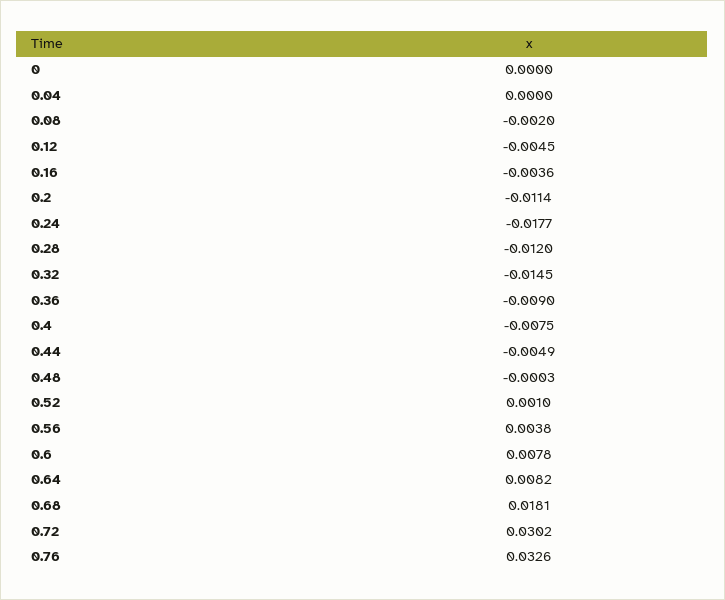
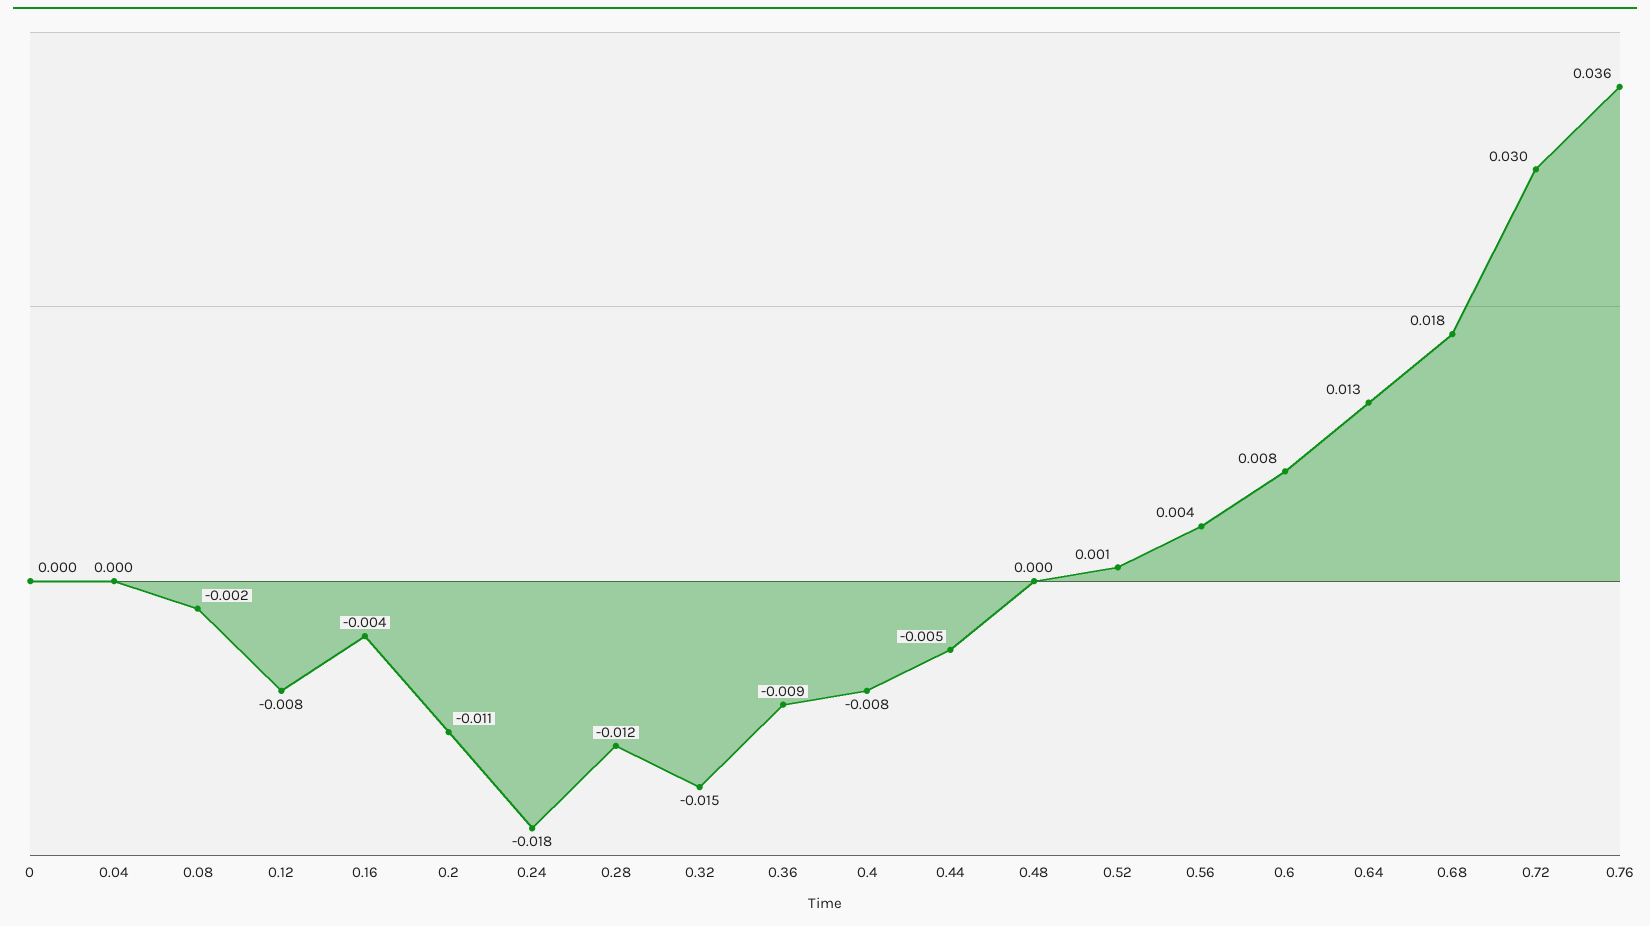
0.12: -0.0045 -> -0.008
0.64: 0.0082 -> 0.013
0.76: 0.0326 -> 0.036

